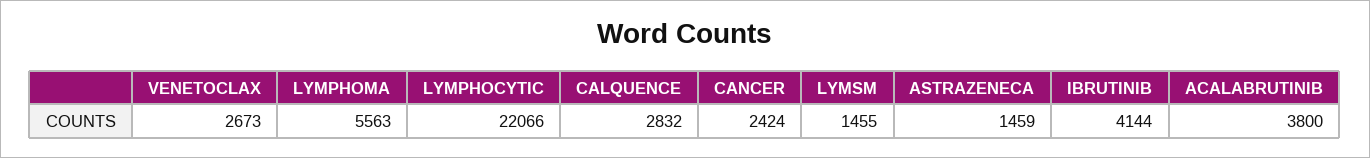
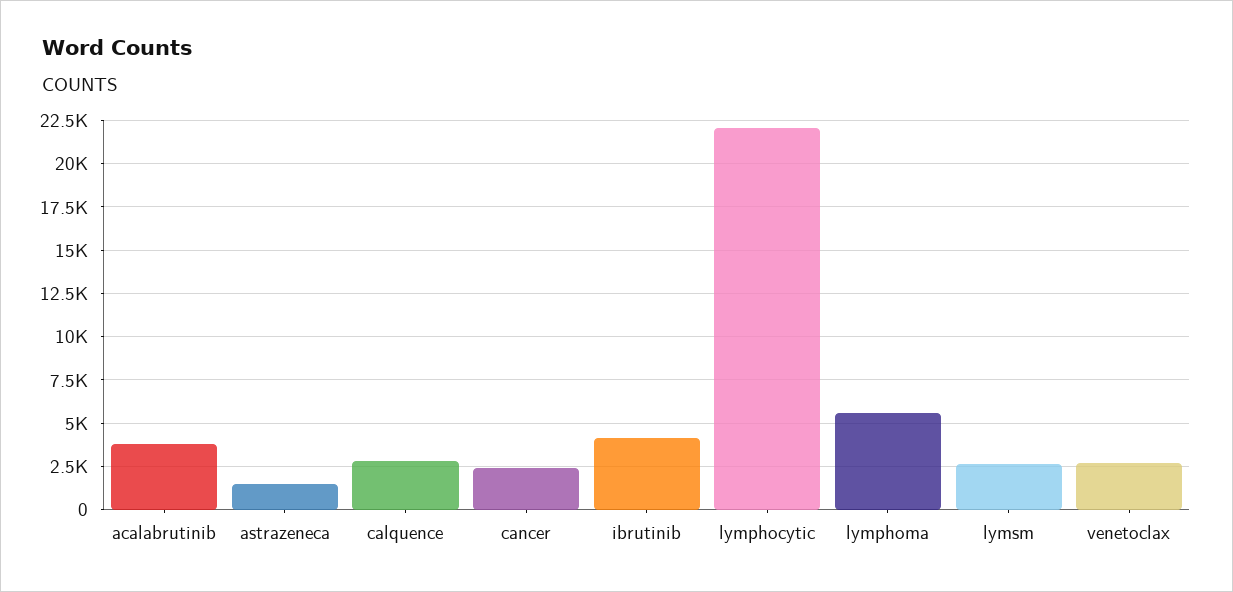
LYMSM: 1455 -> 2500

